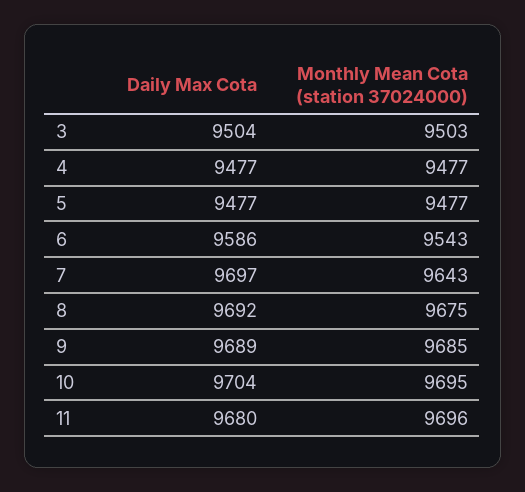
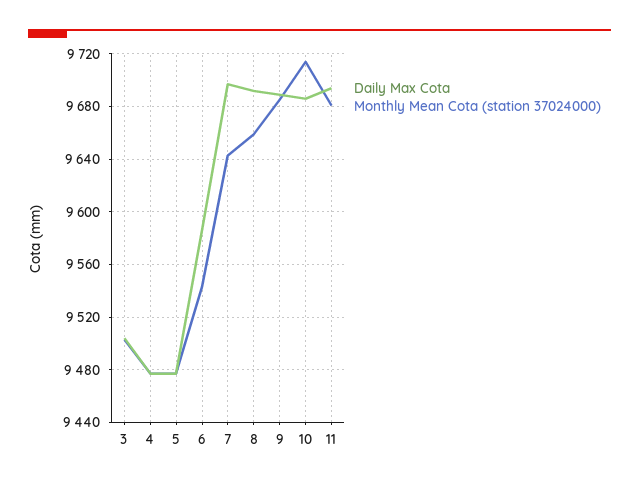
Monthly Mean Cota (station 37024000), 8: 9675 -> 9660
Daily Max Cota, 10: 9704 -> 9685
Monthly Mean Cota (station 37024000), 10: 9695 -> 9715
Daily Max Cota, 11: 9680 -> 9695
Monthly Mean Cota (station 37024000), 11: 9696 -> 9680

